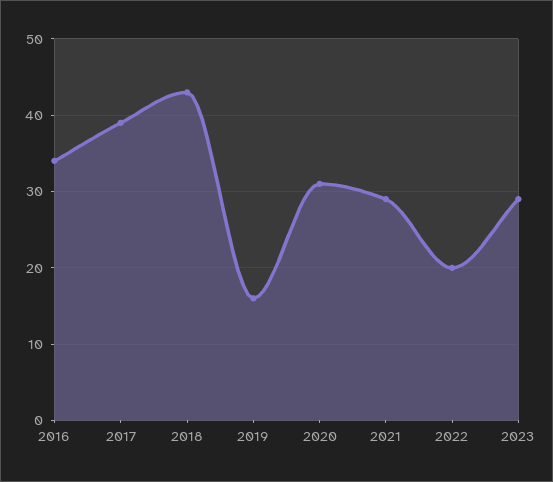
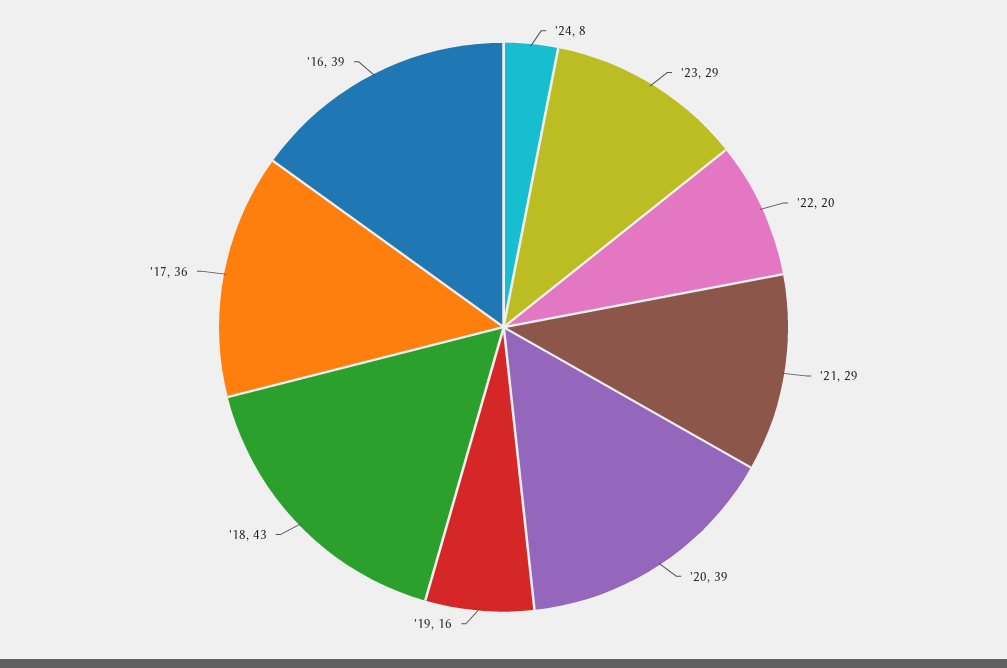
2016: 34 -> 39
2017: 39 -> 36
2020: 31 -> 39
'24: none -> 8

